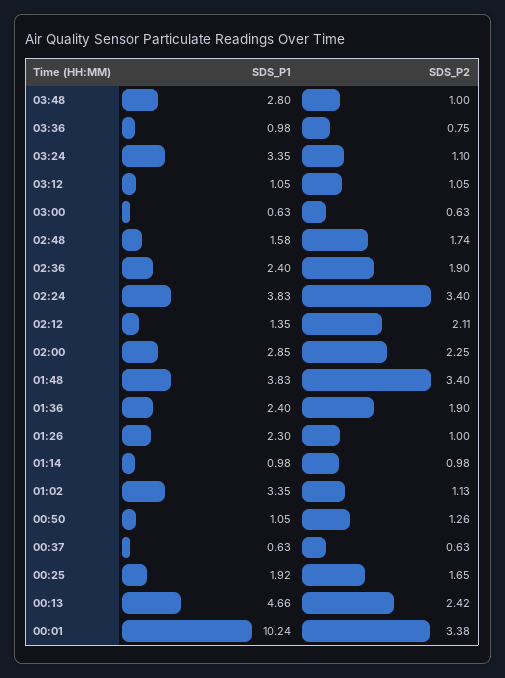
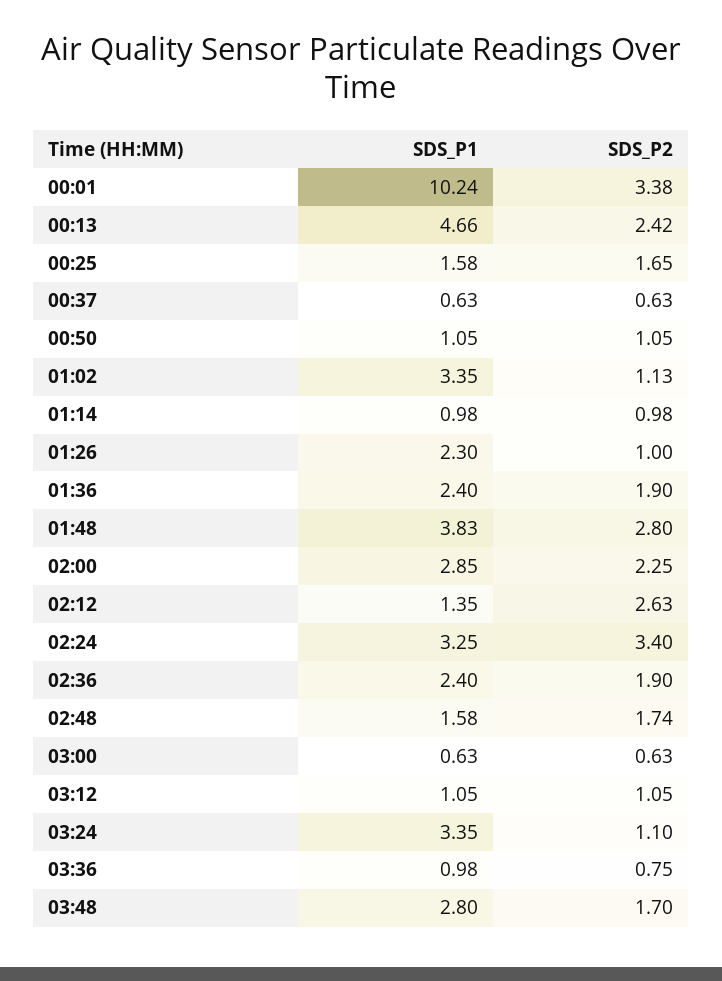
SDS_P2, 03:48: 1 -> 1.7
SDS_P1, 02:24: 3.83 -> 3.25
SDS_P2, 02:12: 2.11 -> 2.63
SDS_P2, 01:48: 3.4 -> 2.8
SDS_P2, 00:50: 1.26 -> 1.05
SDS_P1, 00:25: 1.92 -> 1.58

